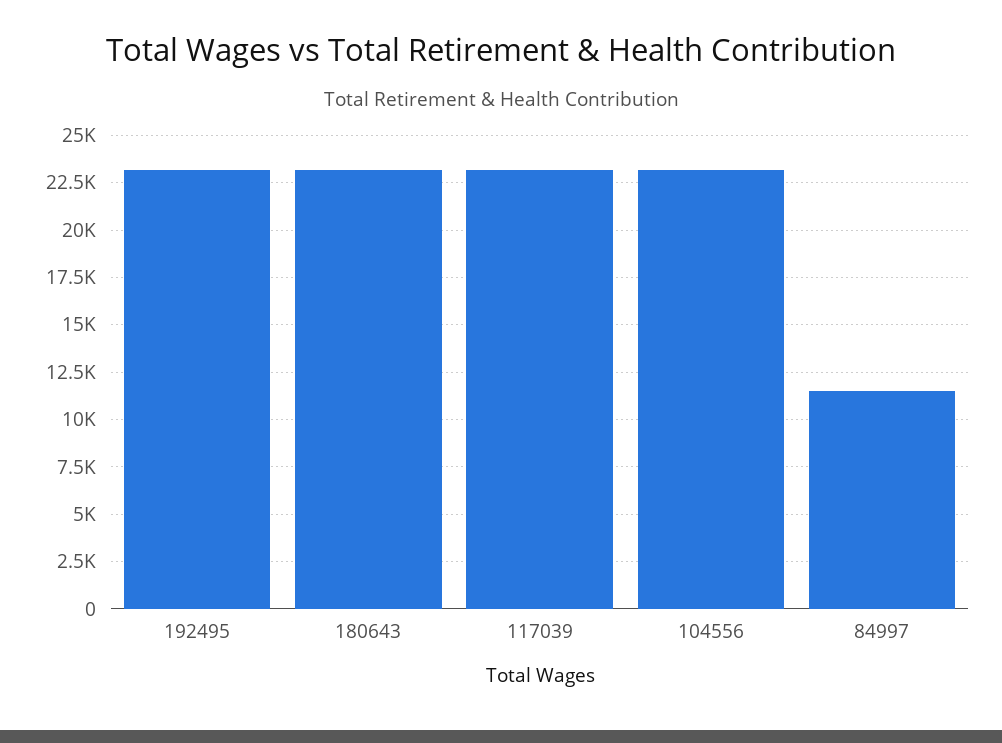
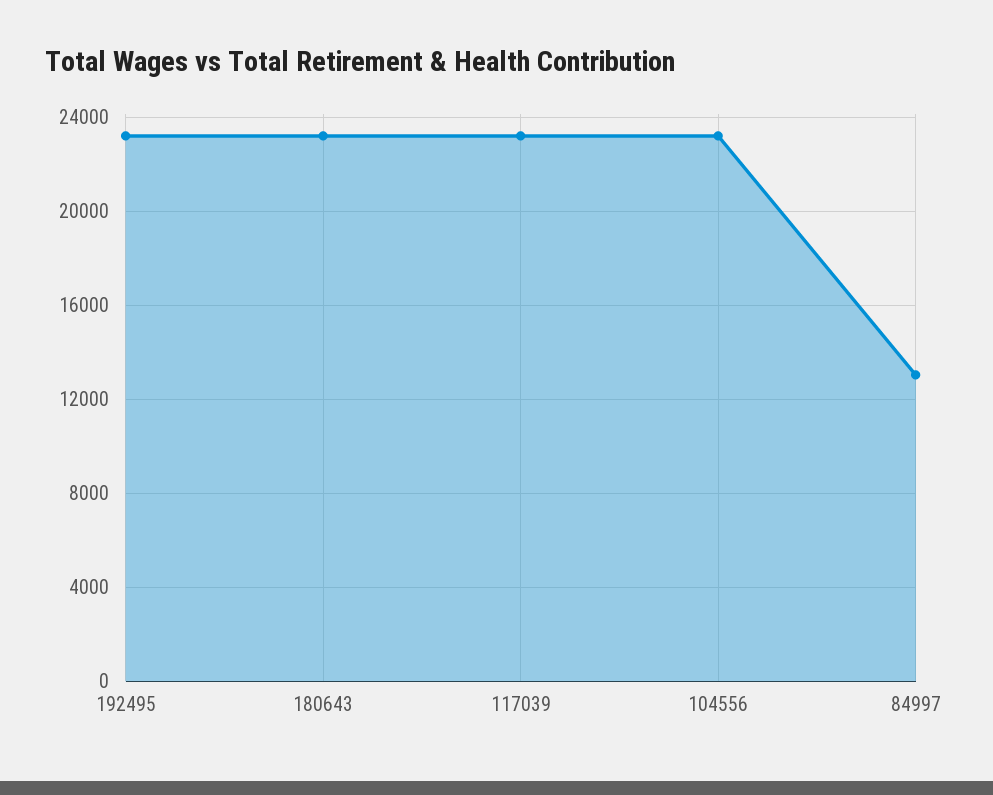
84997: 11500 -> 13000

